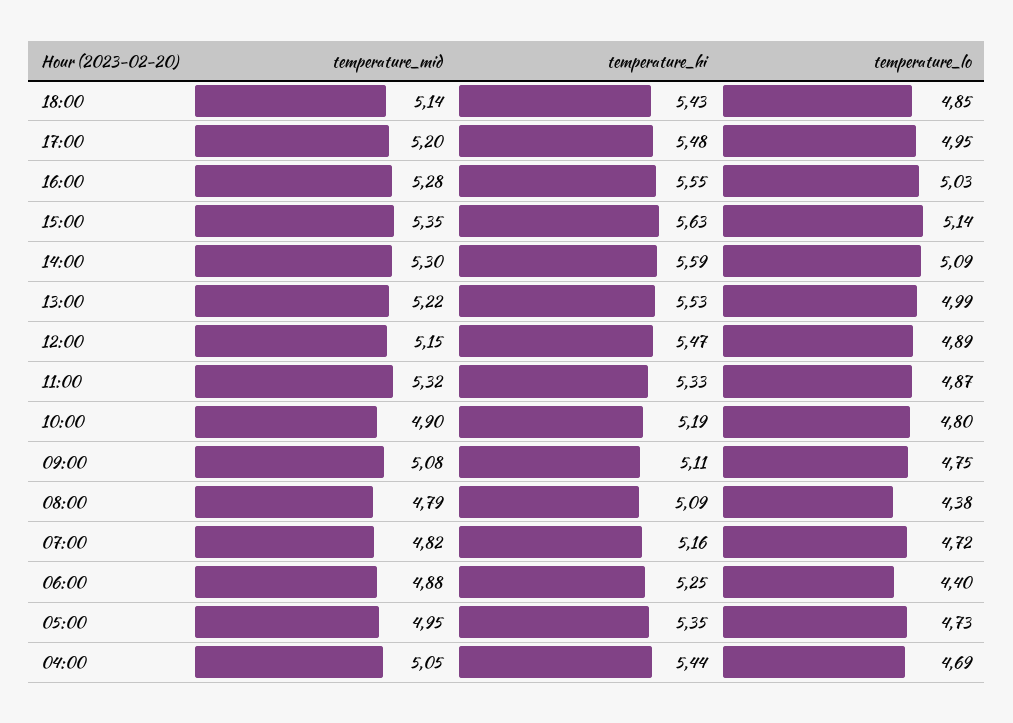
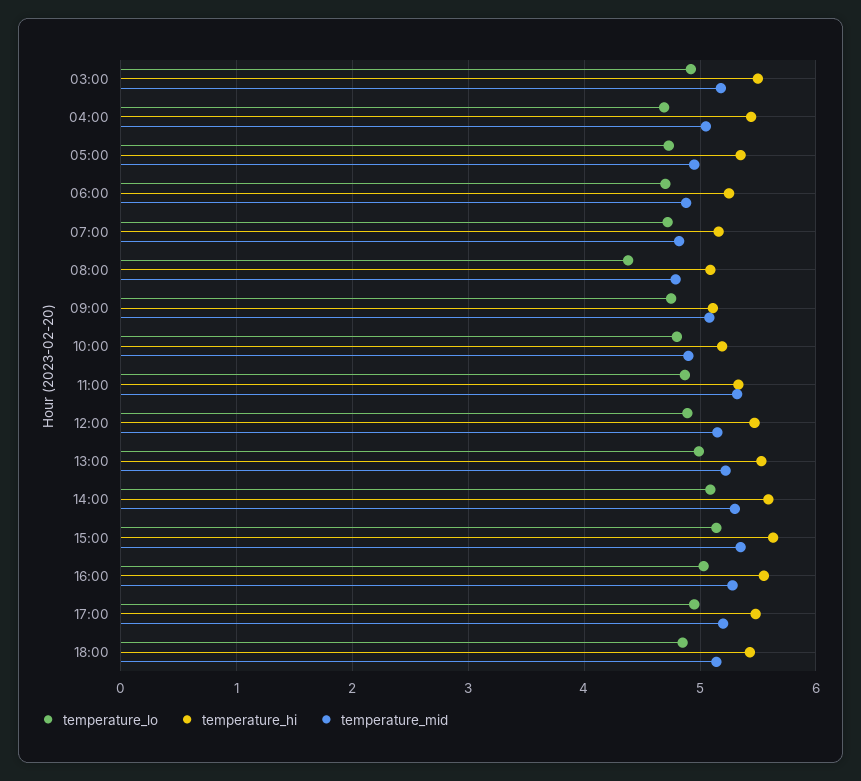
temperature_lo, 06:00: 4.4 -> 4.7
temperature_lo, 03:00: none -> 4.9
temperature_hi, 03:00: none -> 5.5
temperature_mid, 03:00: none -> 5.2

